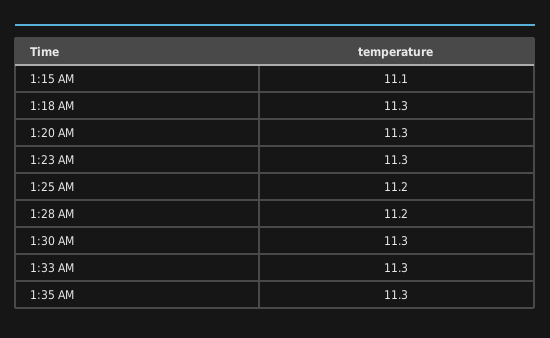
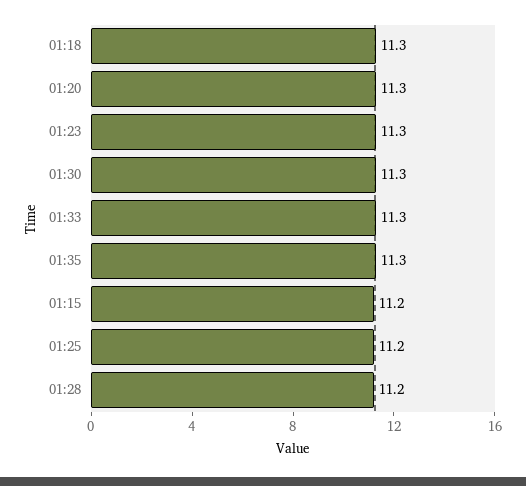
1:15 AM: 11.1 -> 11.2

